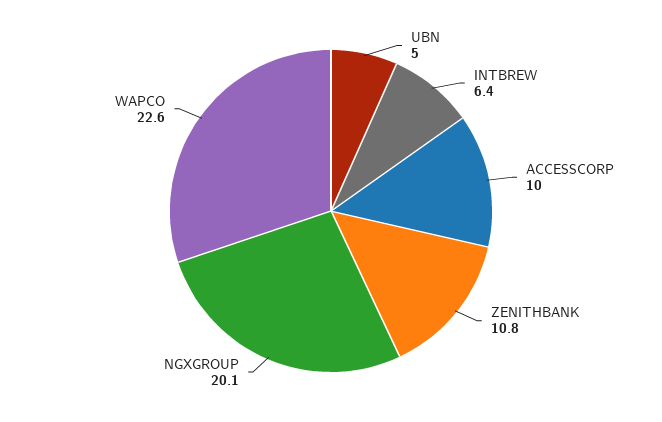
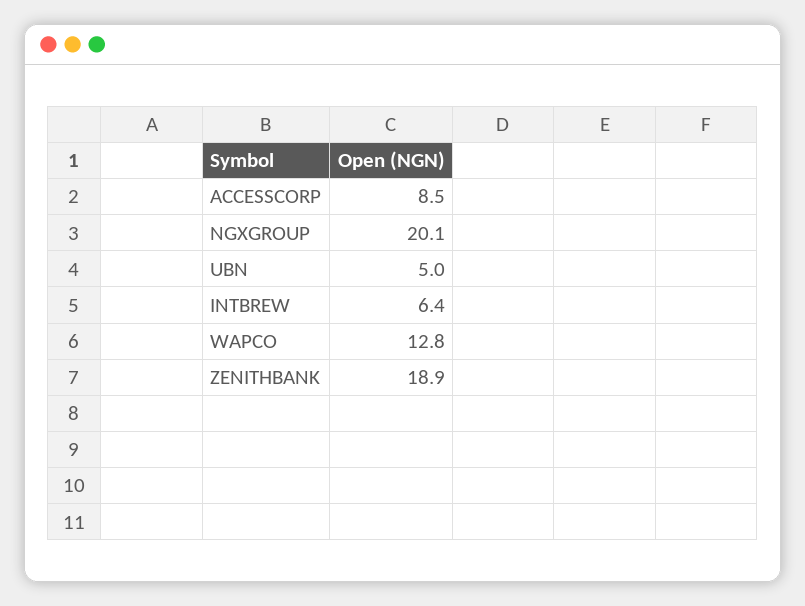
ACCESSCORP: 10 -> 8.5
ZENITHBANK: 10.8 -> 18.9
WAPCO: 22.6 -> 12.8

